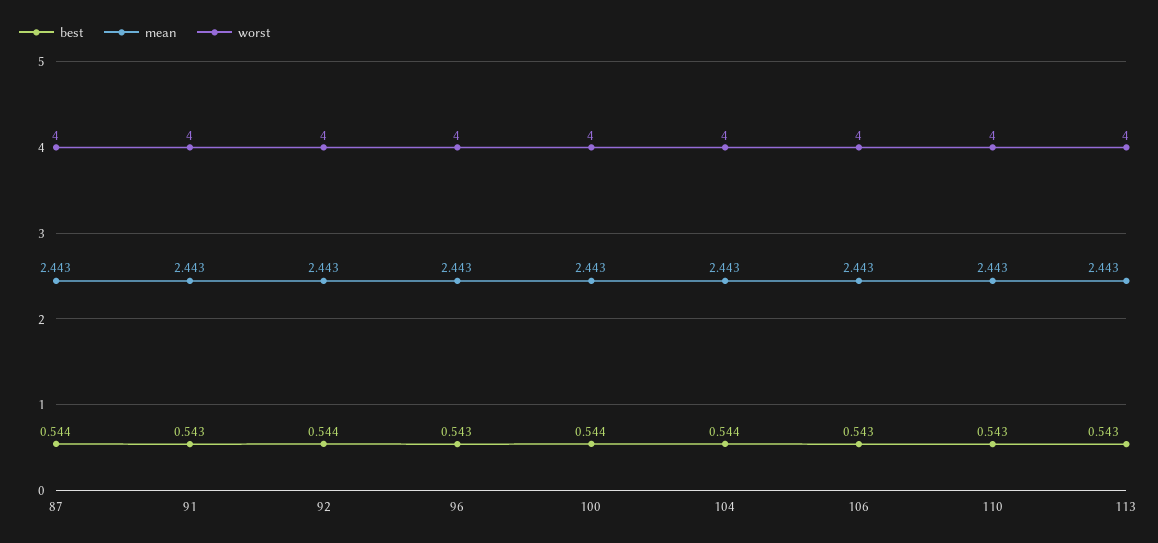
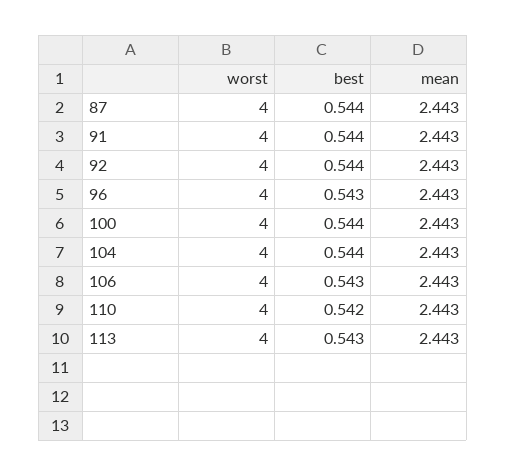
best, 91: 0.543 -> 0.544
best, 110: 0.543 -> 0.542

